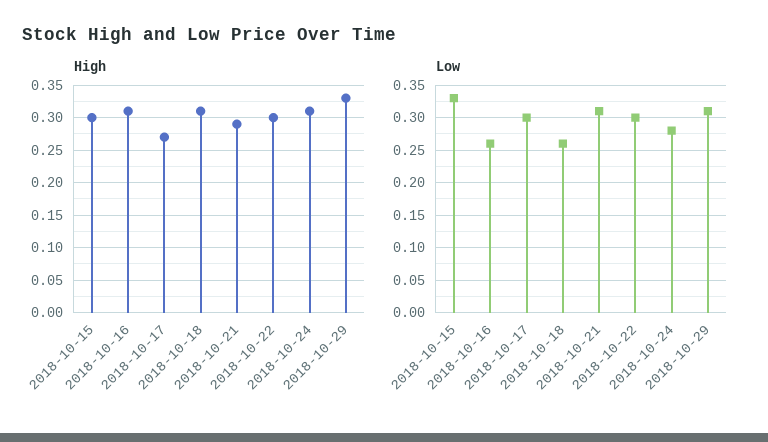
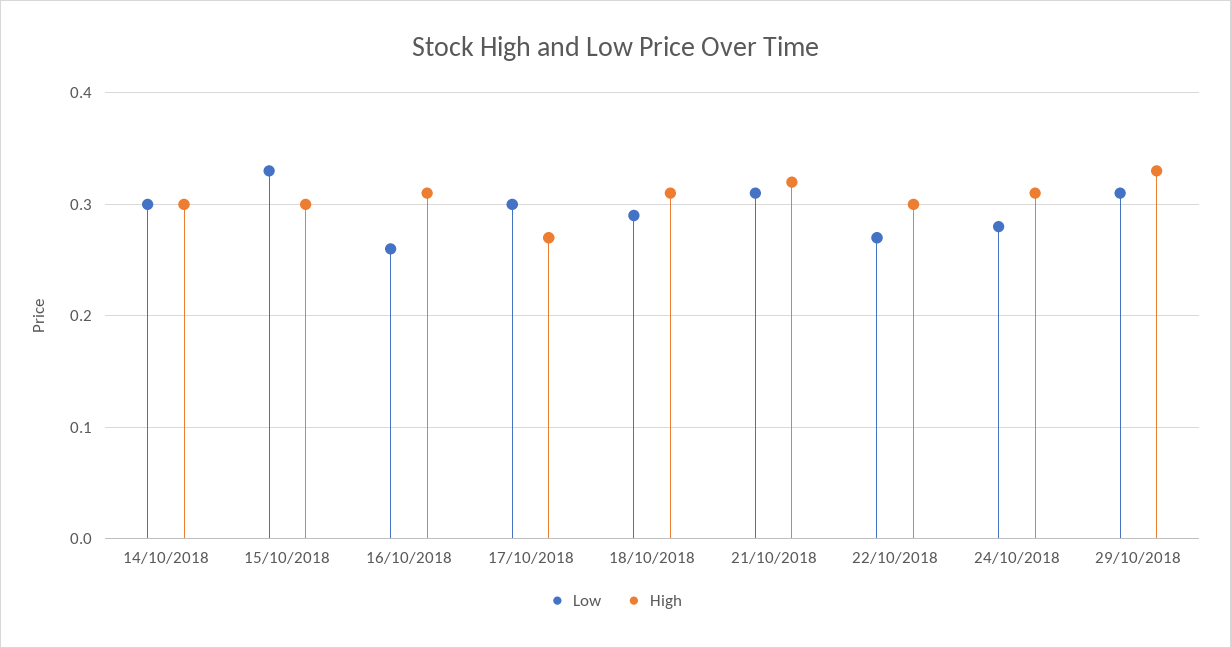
High, 2018-10-21: 0.29 -> 0.32
Low, 2018-10-18: 0.26 -> 0.29
Low, 2018-10-22: 0.3 -> 0.27
Low, 14/10/2018: none -> 0.3
High, 14/10/2018: none -> 0.3

